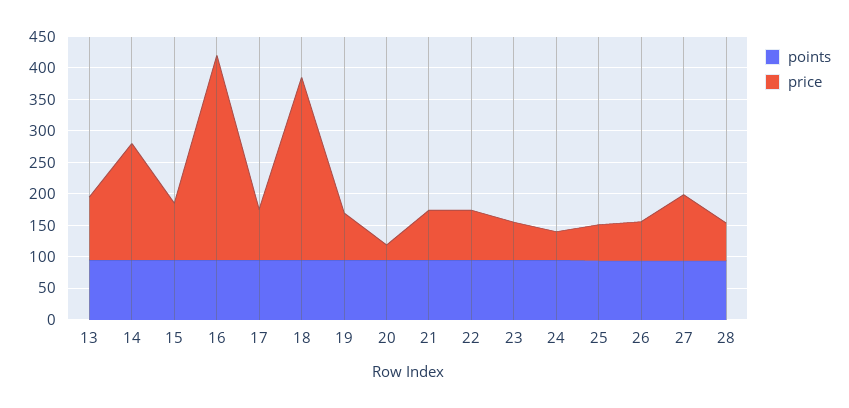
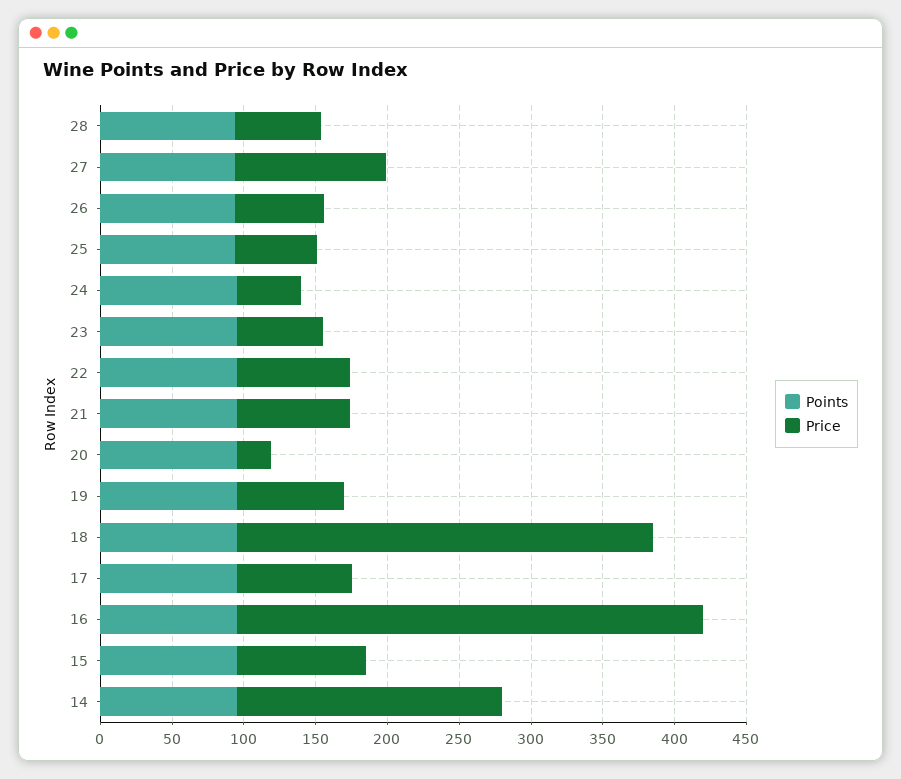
points, 13: 100 -> none
price, 13: 100 -> none

